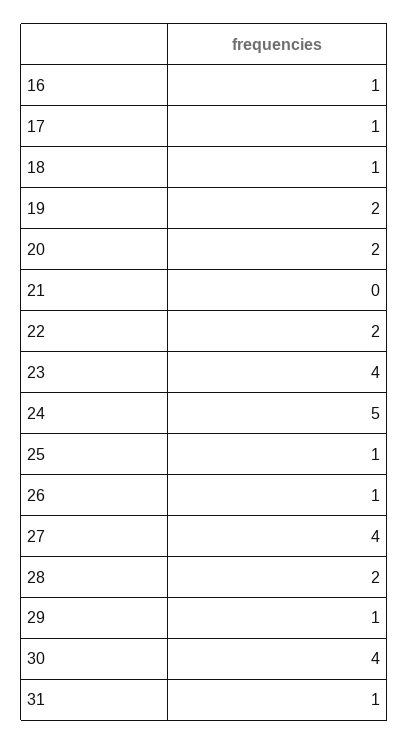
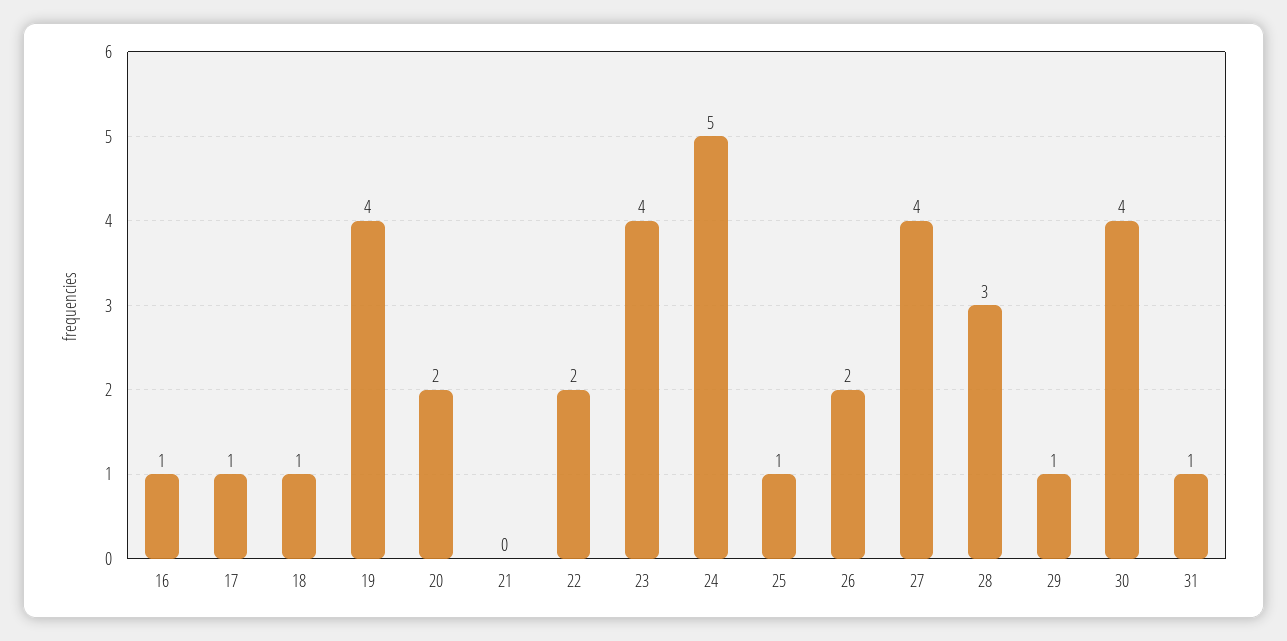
19: 2 -> 4
26: 1 -> 2
28: 2 -> 3

